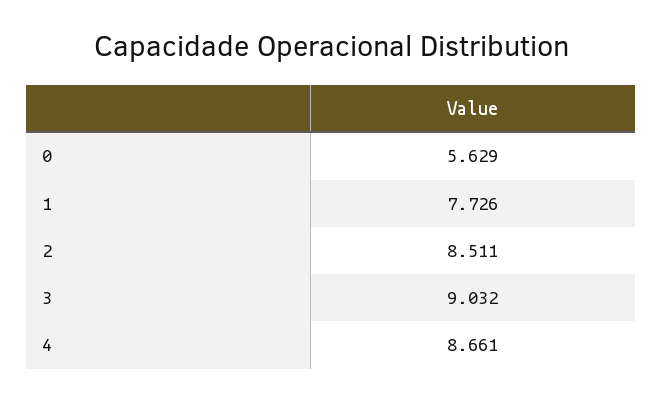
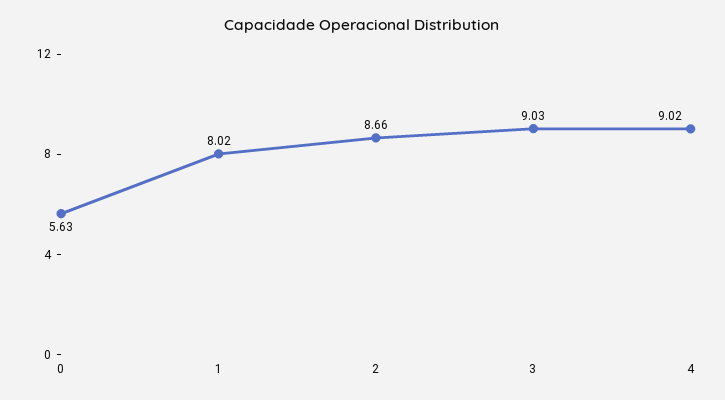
1: 7.726 -> 8.02
2: 8.511 -> 8.66
4: 8.661 -> 9.02

